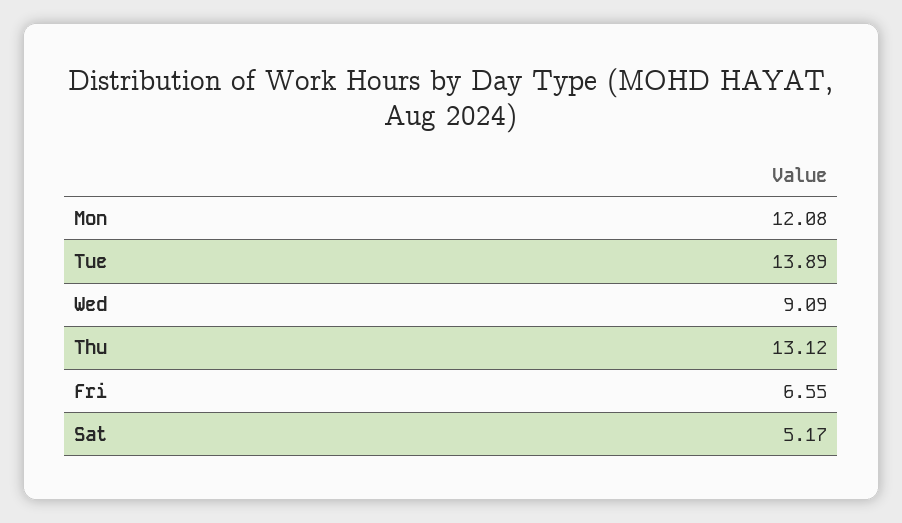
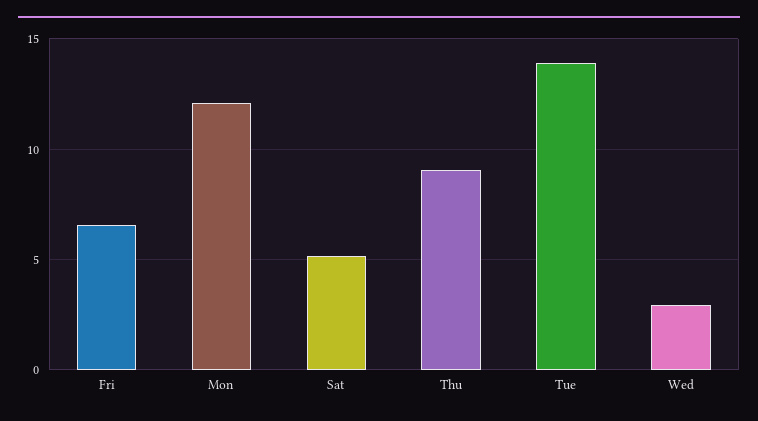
Wed: 9.09 -> 3
Thu: 13.12 -> 9

